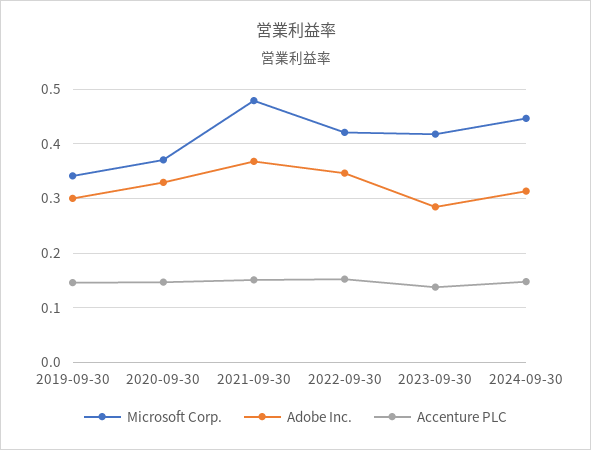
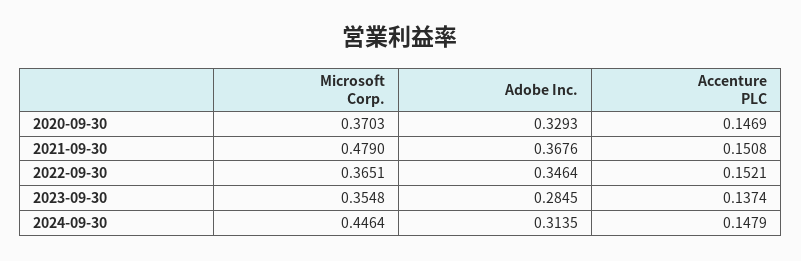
Microsoft Corp., 2019-09-30: 0.34 -> none
Adobe Inc., 2019-09-30: 0.3 -> none
Accenture PLC, 2019-09-30: 0.14 -> none
Microsoft Corp., 2022-09-30: 0.42 -> 0.3651
Microsoft Corp., 2023-09-30: 0.42 -> 0.3548

